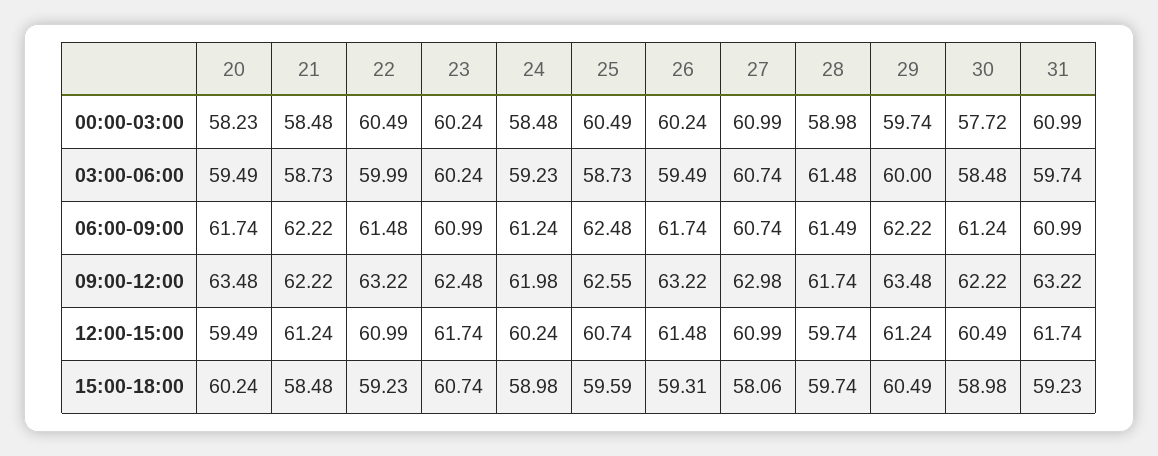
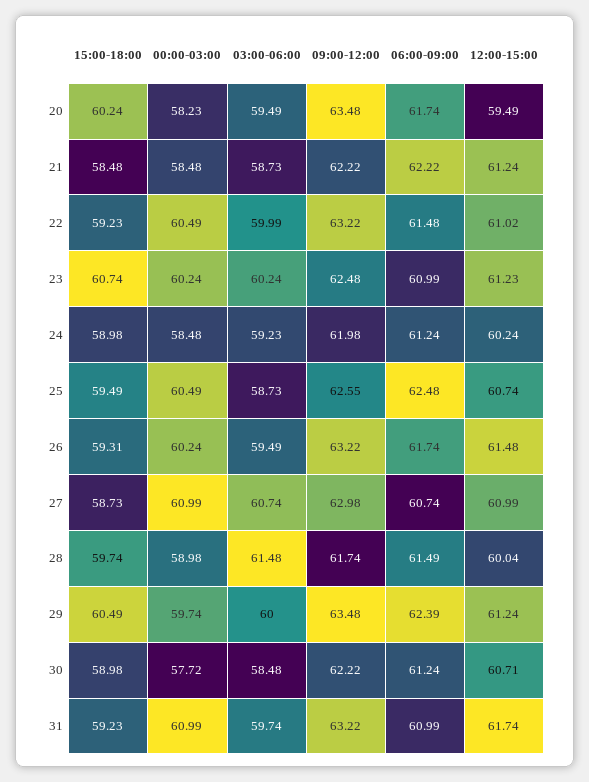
29, 06:00-09:00: 62.22 -> 62.39
22, 12:00-15:00: 60.99 -> 61.02
23, 12:00-15:00: 61.74 -> 61.23
28, 12:00-15:00: 59.74 -> 60.04
30, 12:00-15:00: 60.49 -> 60.71
25, 15:00-18:00: 59.59 -> 59.49
27, 15:00-18:00: 58.06 -> 58.73

